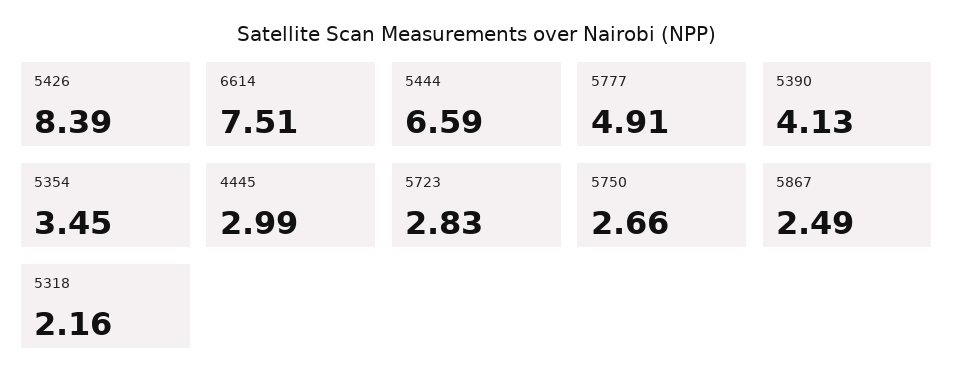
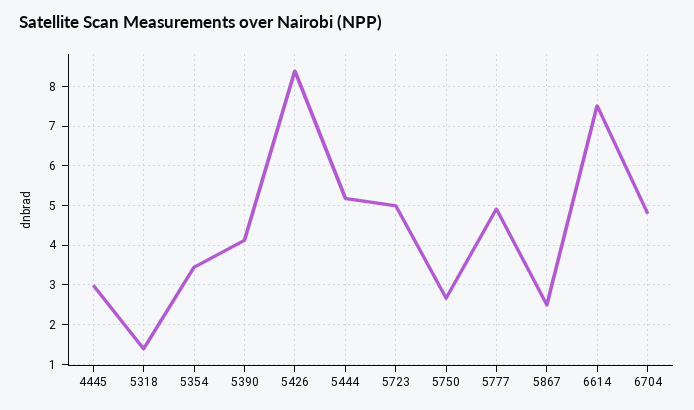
5444: 6.59 -> 5.2
5723: 2.83 -> 5
5318: 2.16 -> 1.4
6704: none -> 4.8

